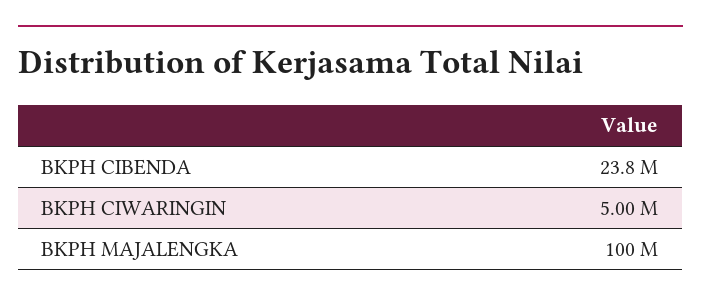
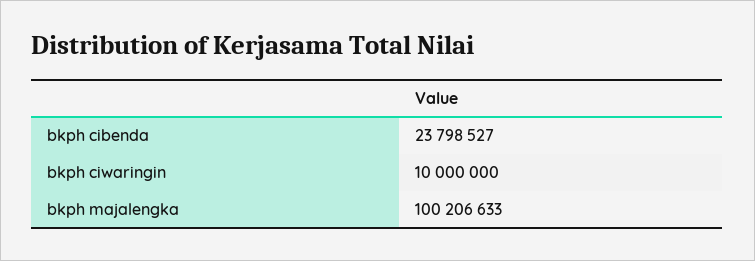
BKPH CIWARINGIN: 5000000 -> 10000000

